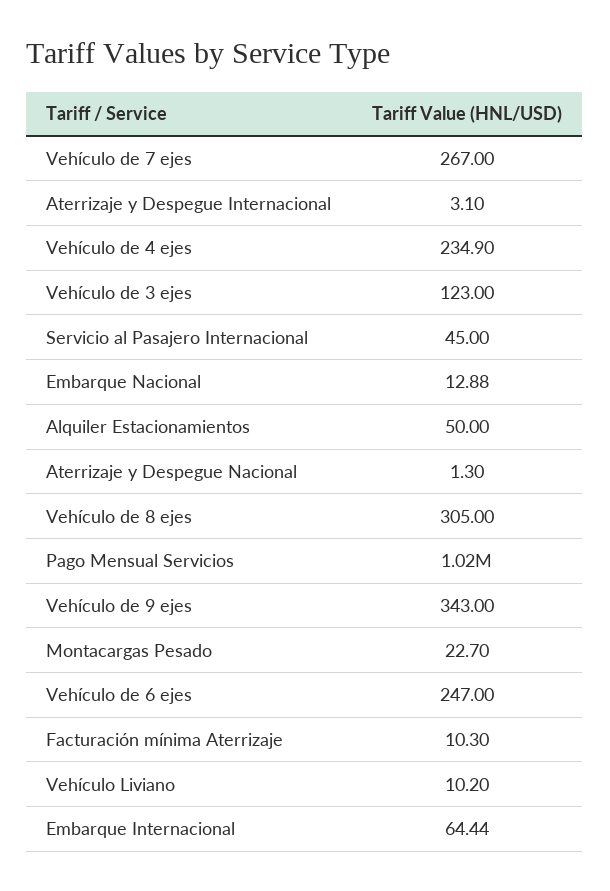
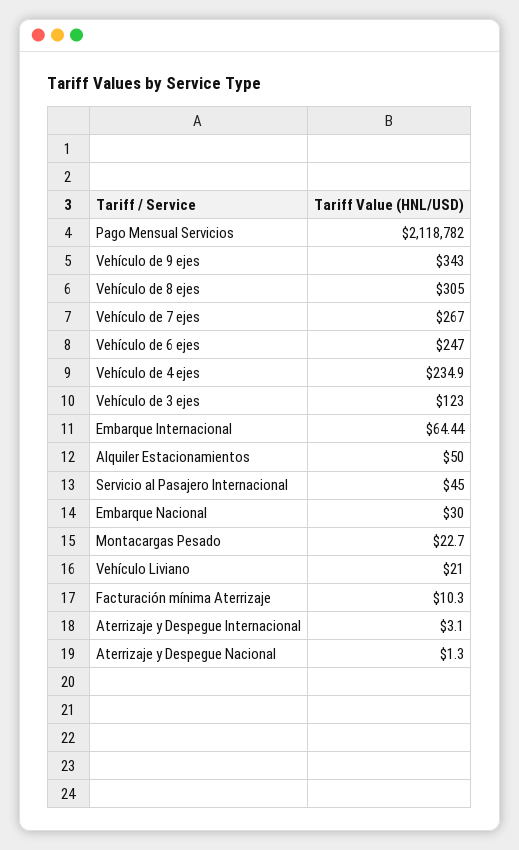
Embarque Nacional: 12.88 -> 30
Pago Mensual Servicios: 1020000 -> 2118782
Vehículo Liviano: 10.2 -> 21

